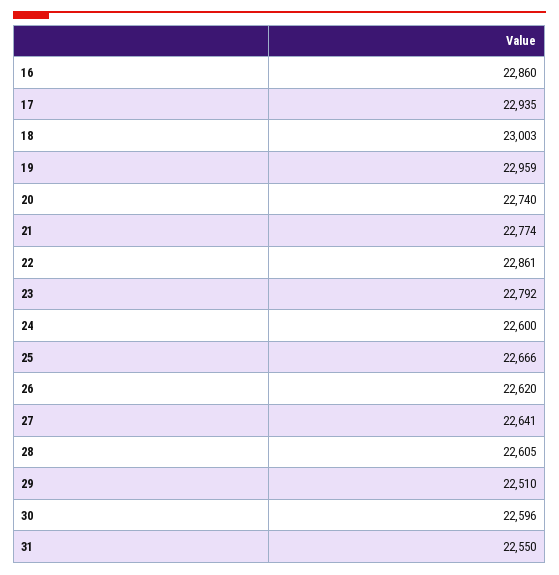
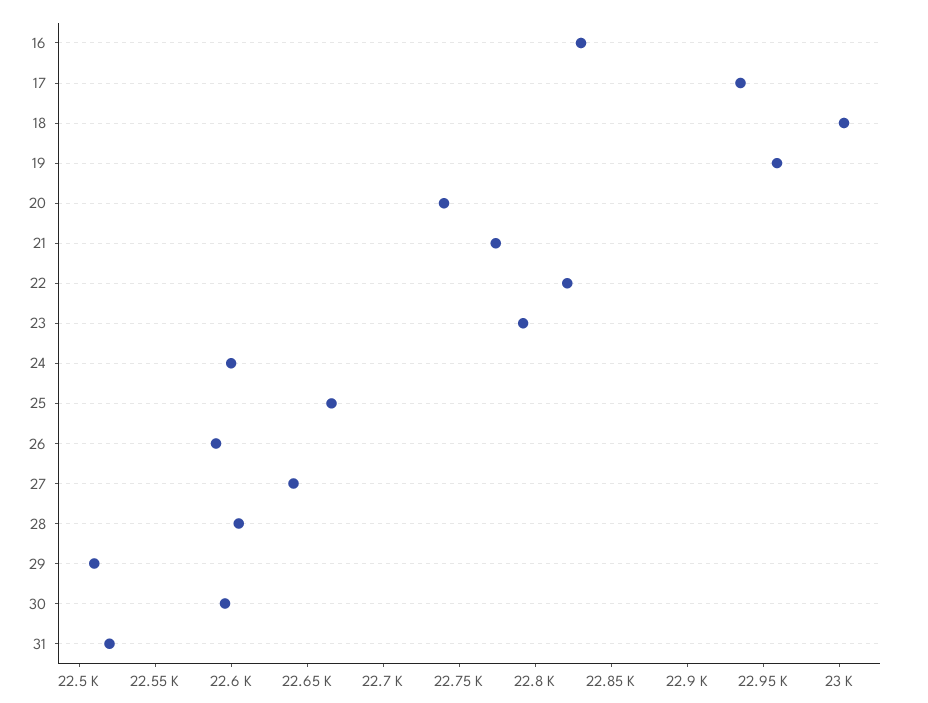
16: 22860 -> 22830
22: 22861 -> 22820
26: 22620 -> 22590
31: 22550 -> 22520

